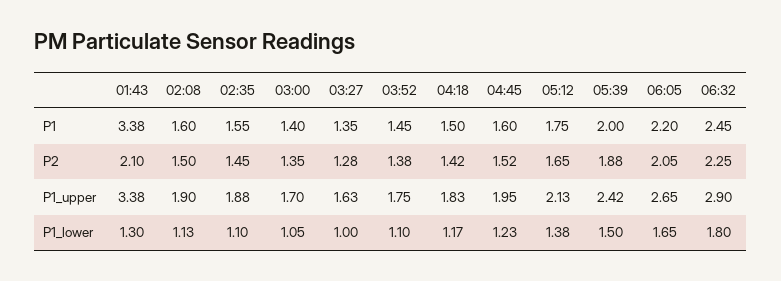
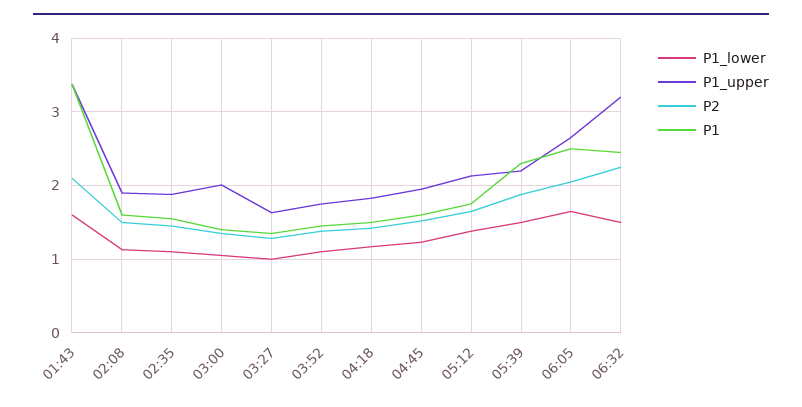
P1, 05:39: 2 -> 2.3
P1, 06:05: 2.2 -> 2.5
P1_upper, 03:00: 1.7 -> 2
P1_upper, 05:39: 2.42 -> 2.2
P1_upper, 06:32: 2.9 -> 3.2
P1_lower, 01:43: 1.3 -> 1.6
P1_lower, 06:32: 1.8 -> 1.5

